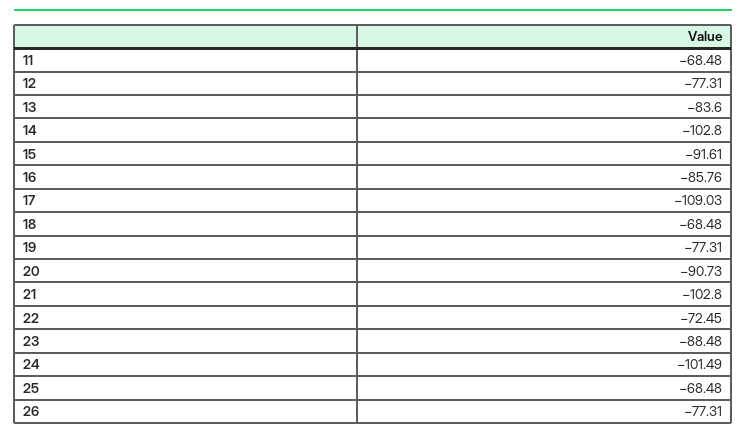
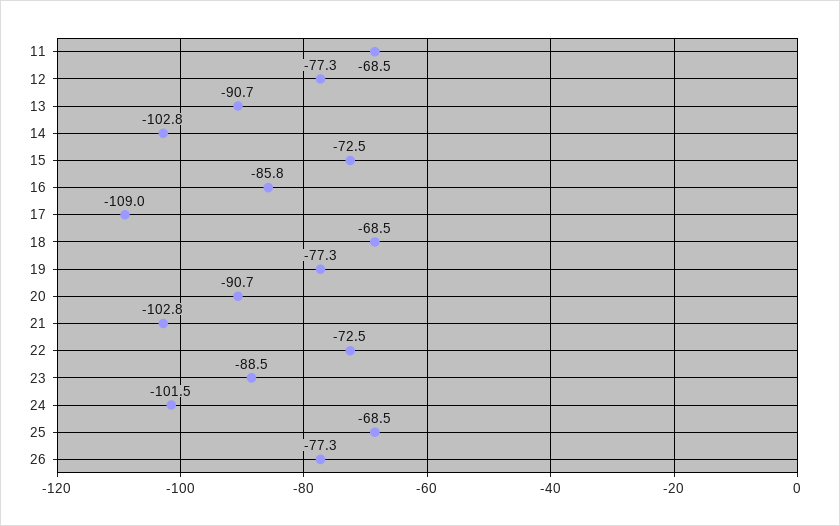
13: -83.6 -> -90.7
15: -91.61 -> -72.5

